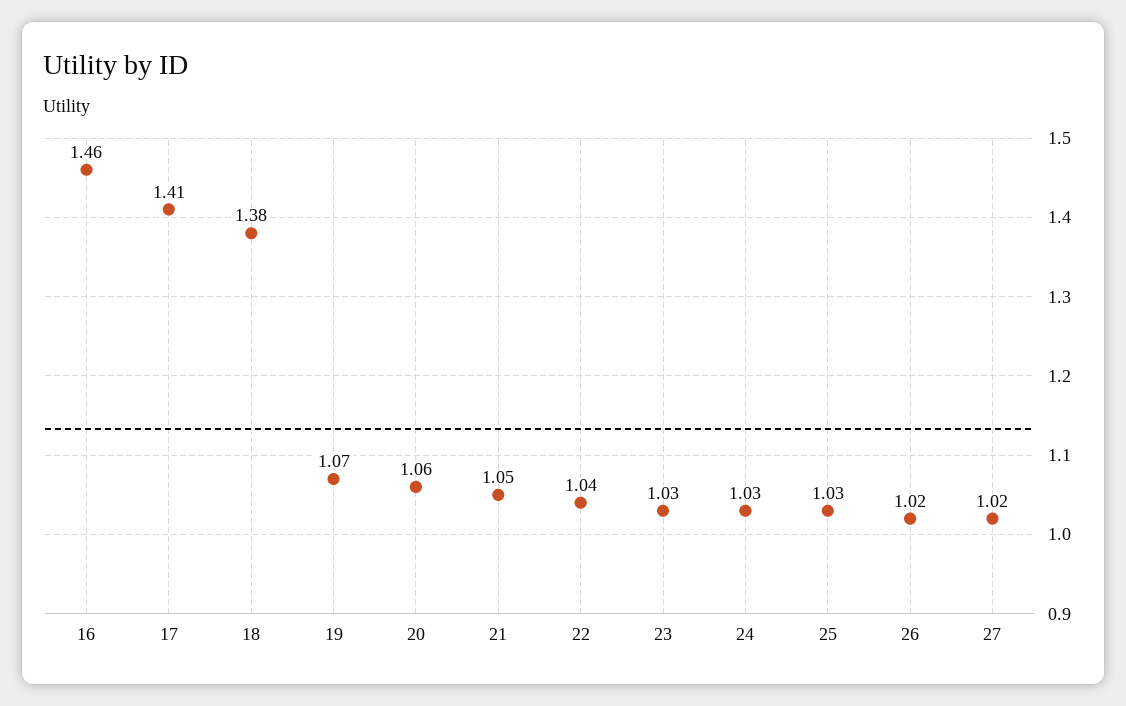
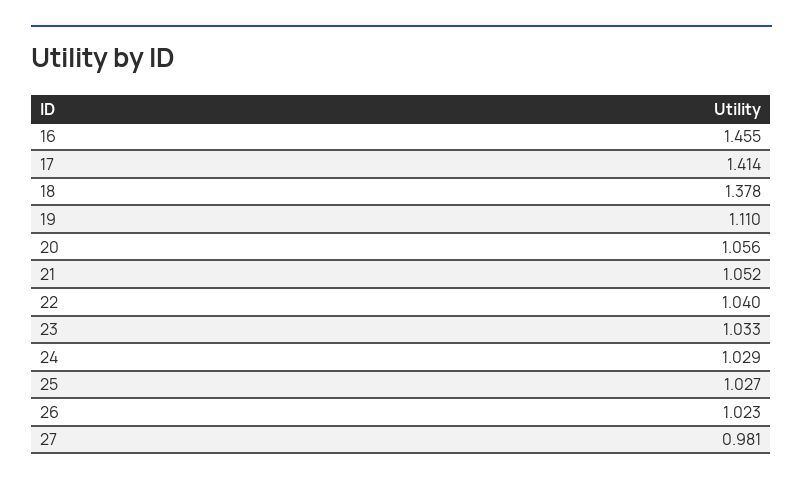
19: 1.07 -> 1.11
27: 1.02 -> 0.981

